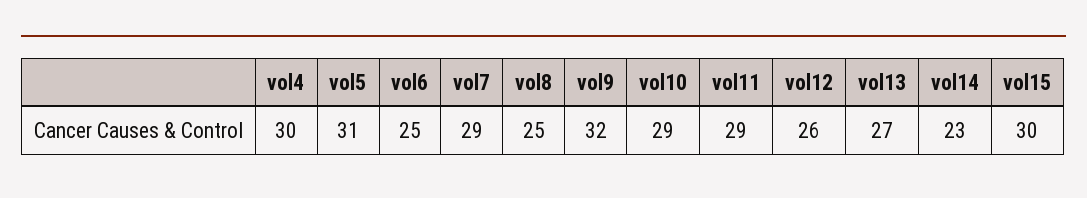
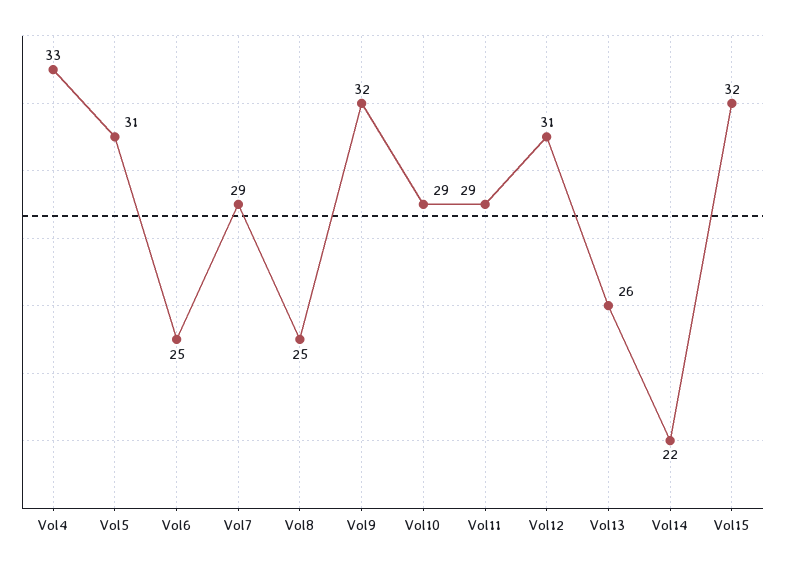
vol4: 30 -> 33
vol12: 26 -> 31
vol13: 27 -> 26
vol14: 23 -> 22
vol15: 30 -> 32

